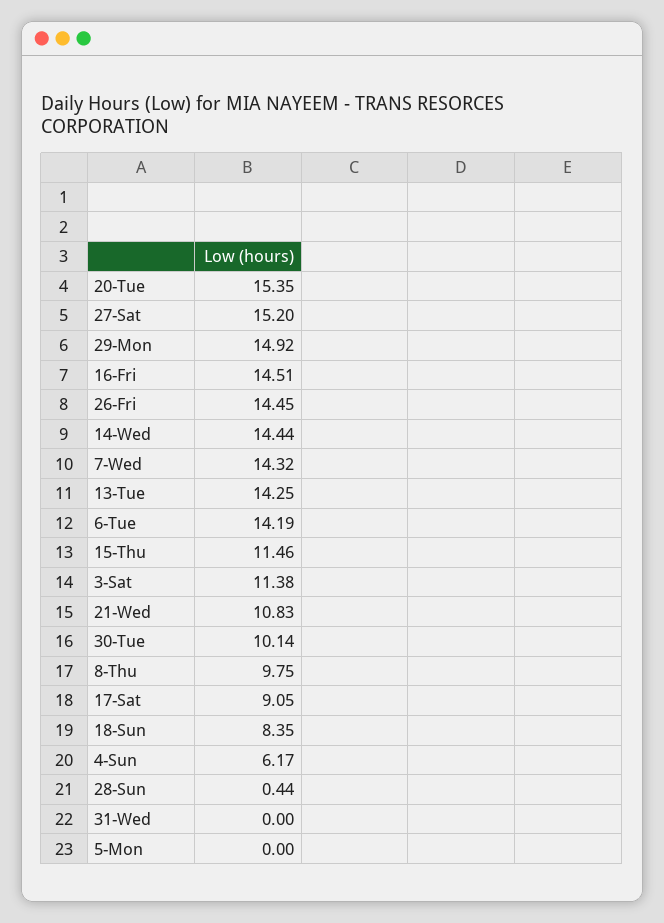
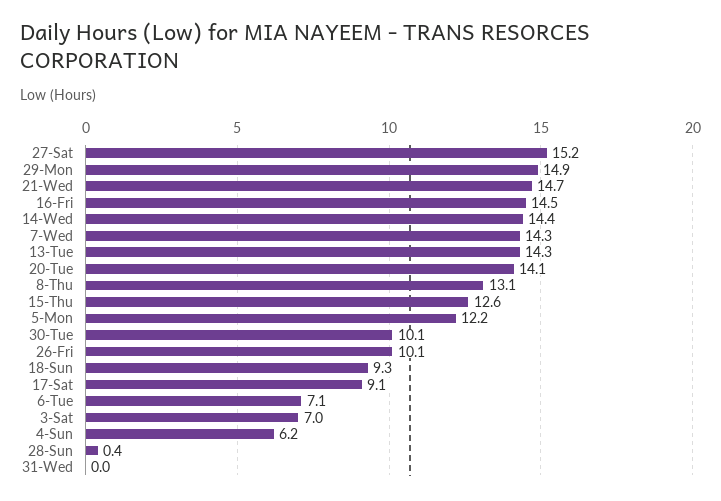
20-Tue: 15.35 -> 14.1
26-Fri: 14.45 -> 10.1
6-Tue: 14.19 -> 7.1
15-Thu: 11.46 -> 12.6
3-Sat: 11.38 -> 7
21-Wed: 10.83 -> 14.7
8-Thu: 9.75 -> 13.1
18-Sun: 8.35 -> 9.3
5-Mon: 0 -> 12.2

